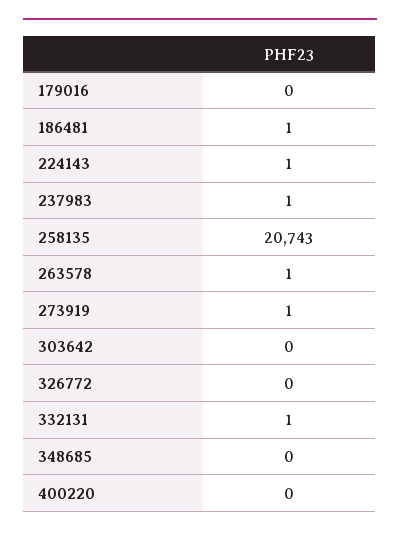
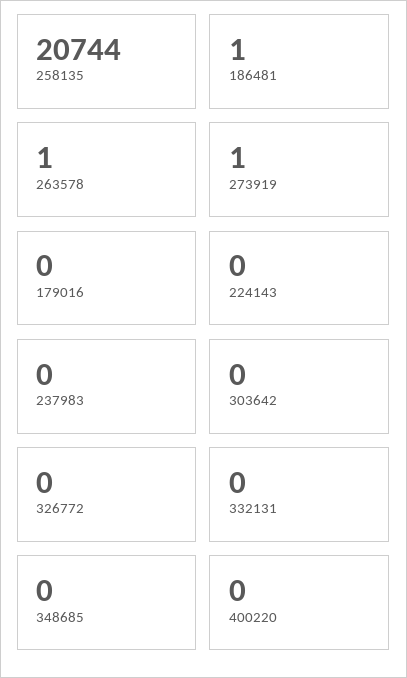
224143: 1 -> 0
237983: 1 -> 0
258135: 20743 -> 20744
332131: 1 -> 0

